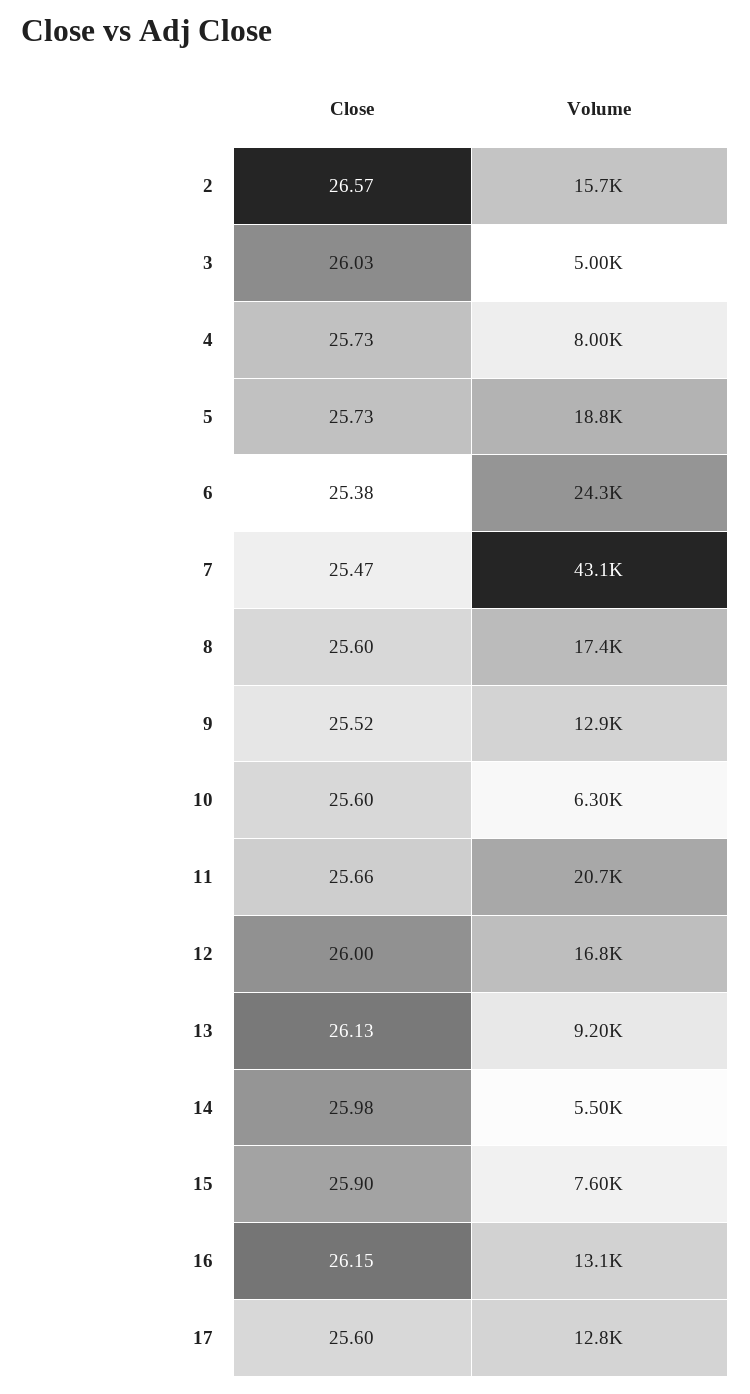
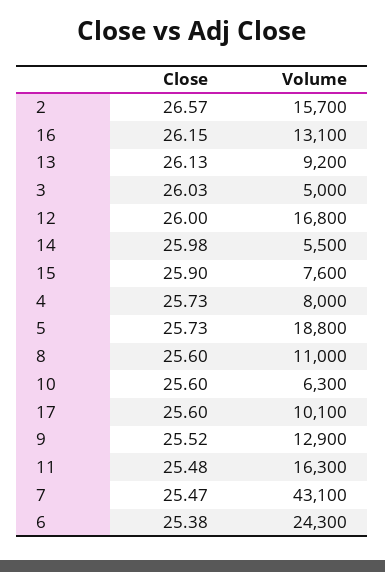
Volume, 8: 17400 -> 11000
Close, 11: 25.66 -> 25.48
Volume, 11: 20700 -> 16300
Volume, 17: 12800 -> 10100

